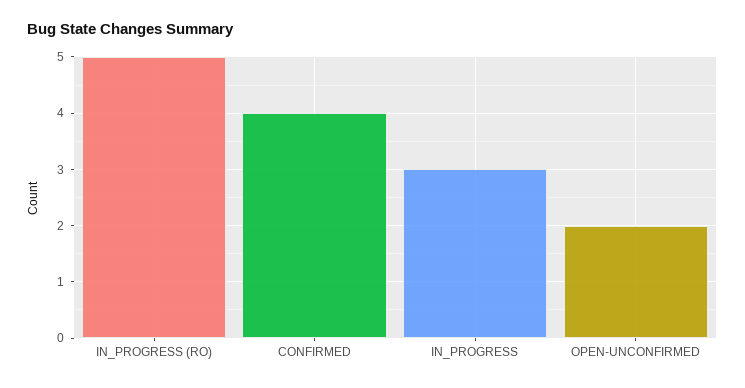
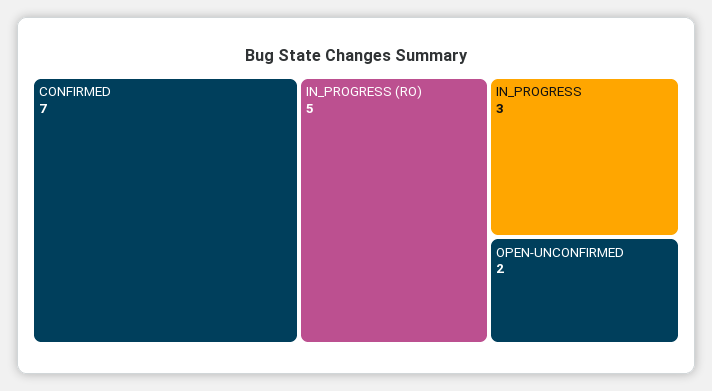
CONFIRMED: 4 -> 7

